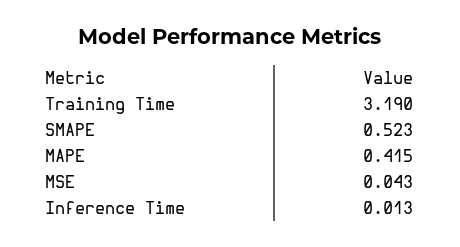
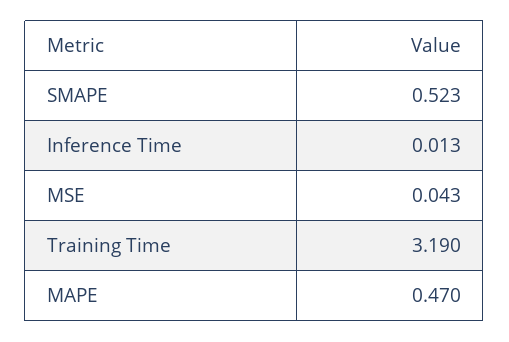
MAPE: 0.415 -> 0.47

